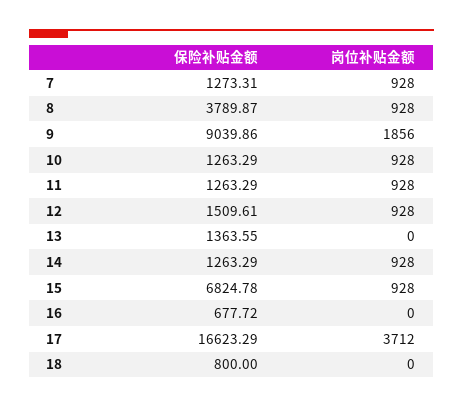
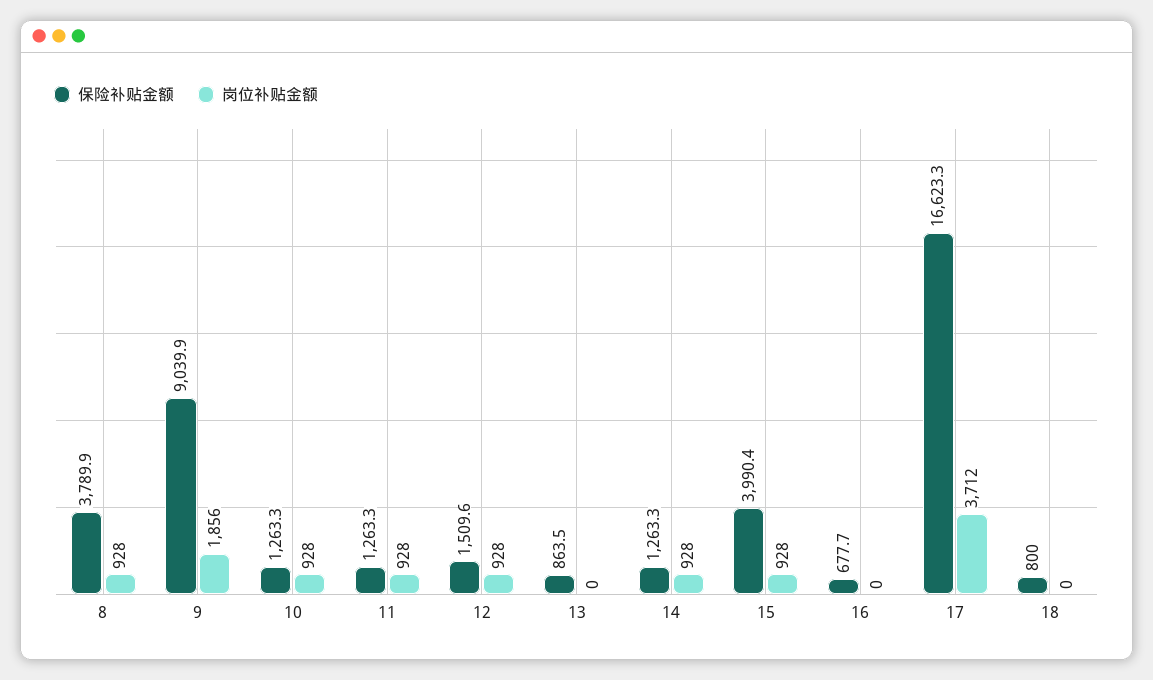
保险补贴金额, 7: 1273.31 -> none
岗位补贴金额, 7: 928 -> none
保险补贴金额, 13: 1363.55 -> 863.5
保险补贴金额, 15: 6824.78 -> 3990.4

